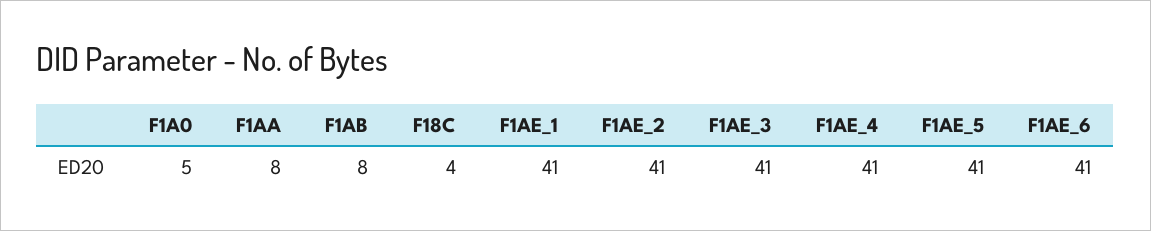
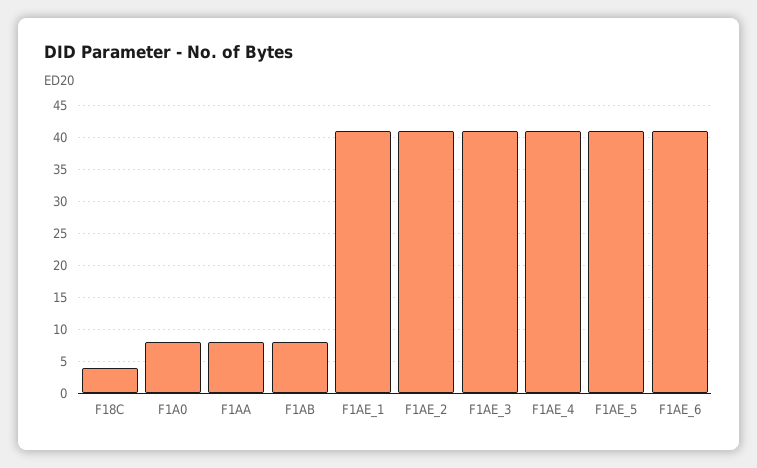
F1A0: 5 -> 8

